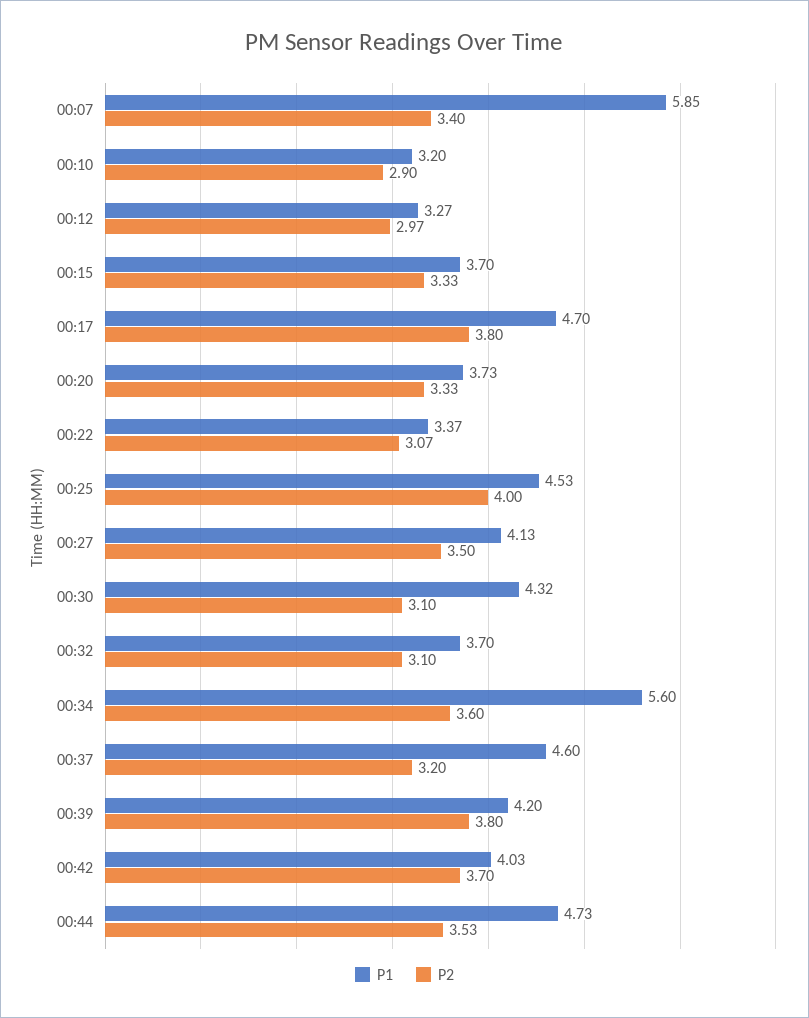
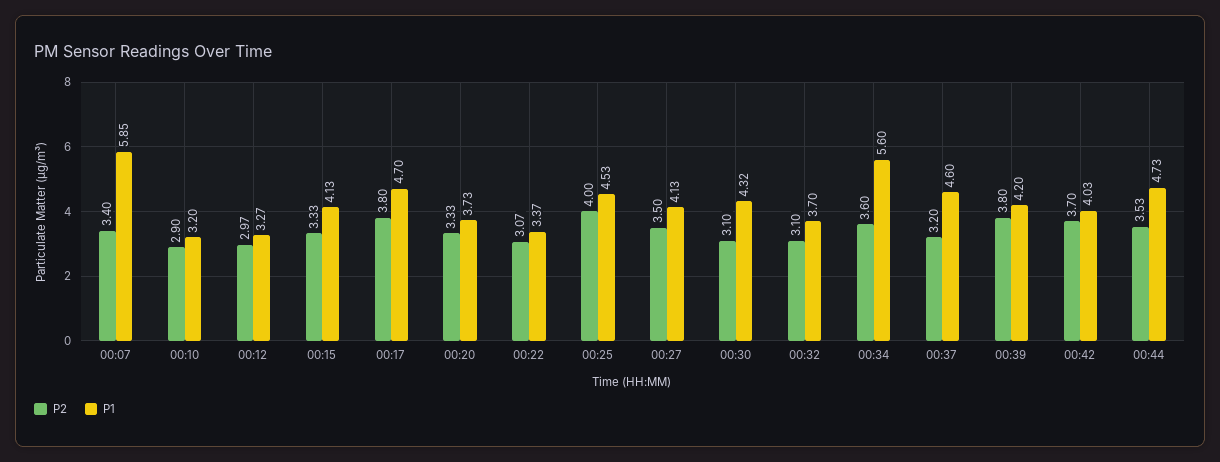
P1, 00:15: 3.7 -> 4.13

